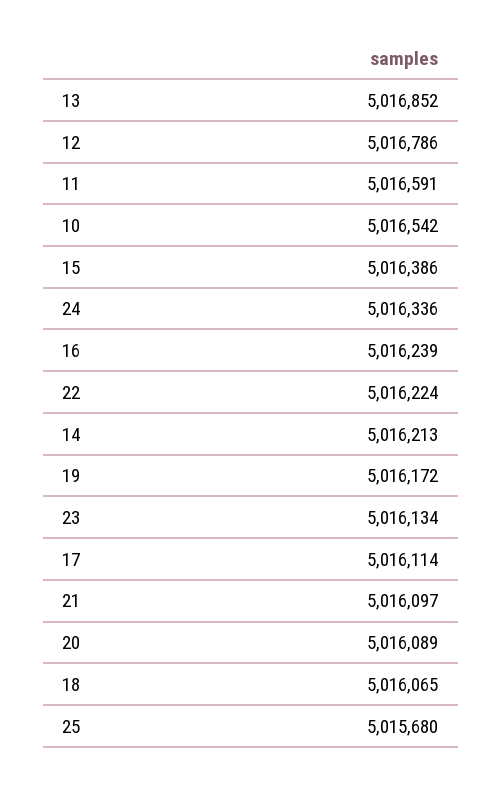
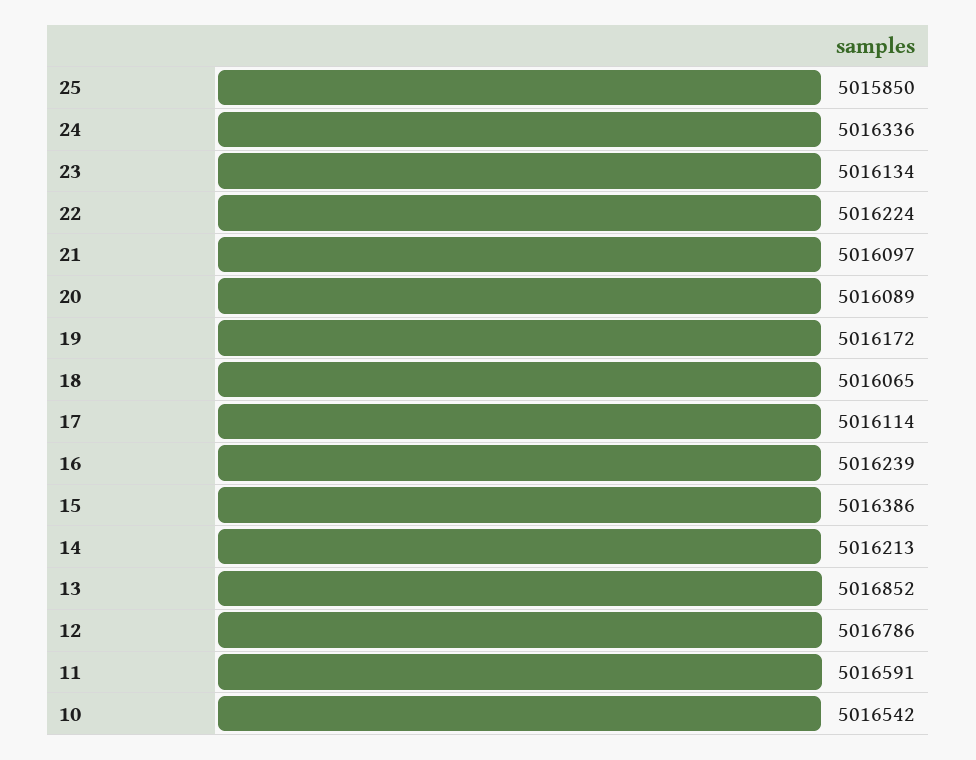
25: 5015680 -> 5015850

